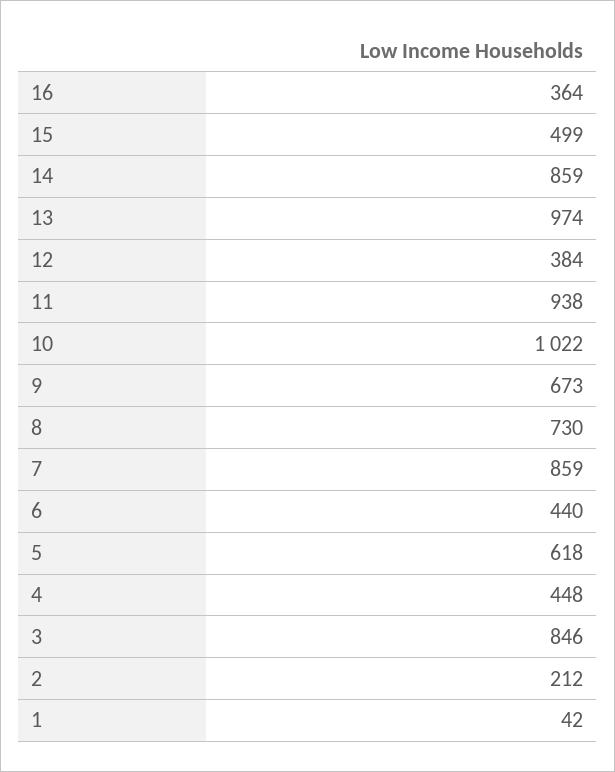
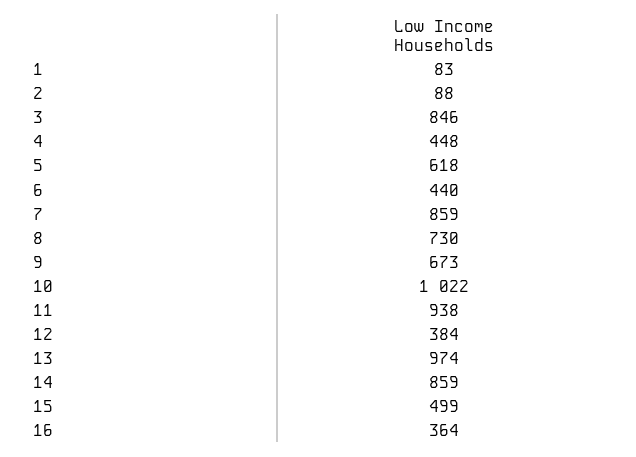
2: 212 -> 88
1: 42 -> 83

